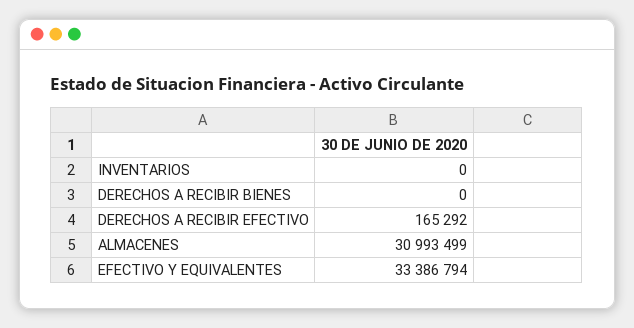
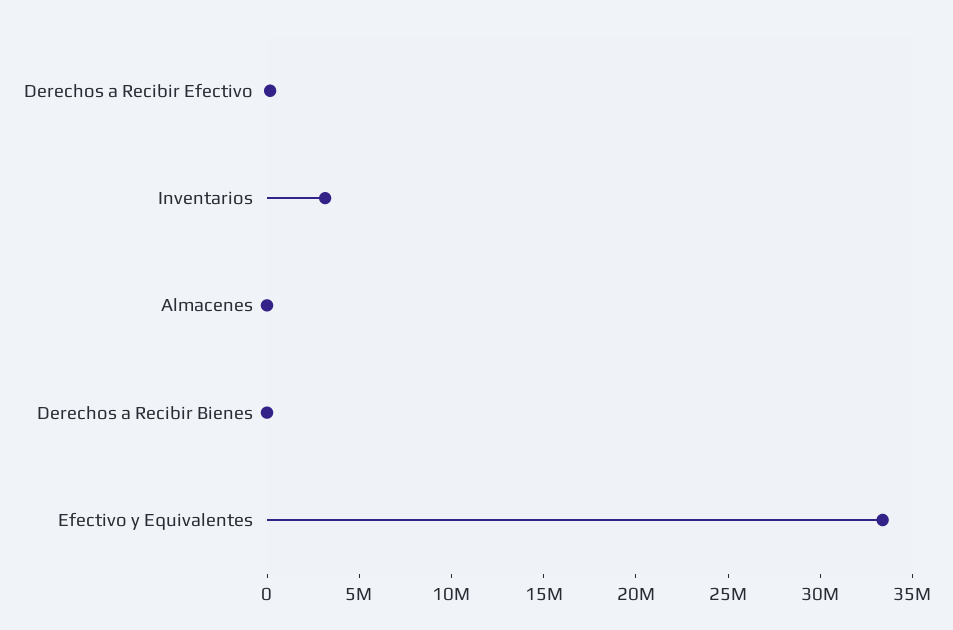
INVENTARIOS: 0 -> 3000000
ALMACENES: 30993499 -> 0

